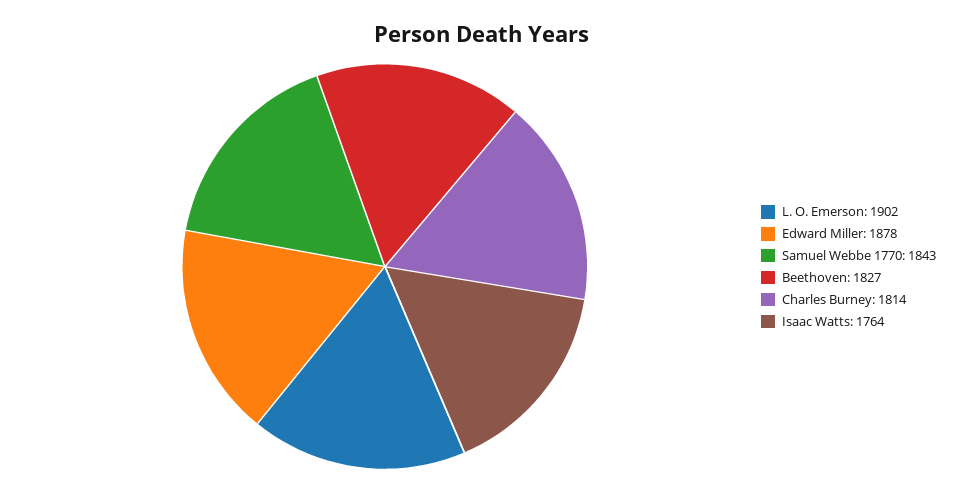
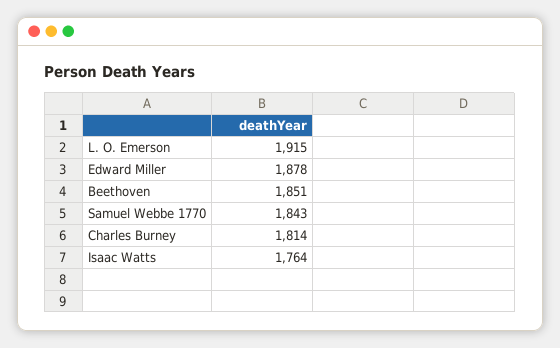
L. O. Emerson: 1902 -> 1915
Beethoven: 1827 -> 1851

